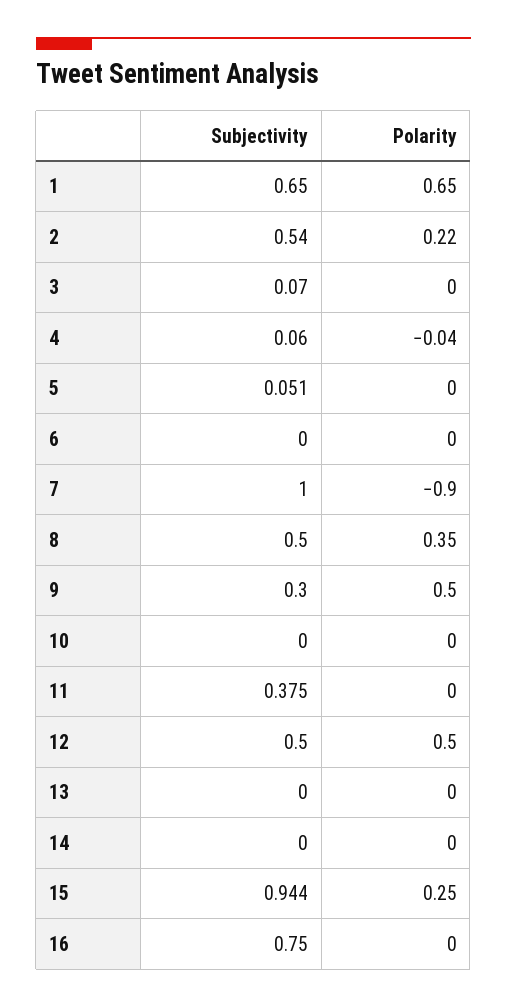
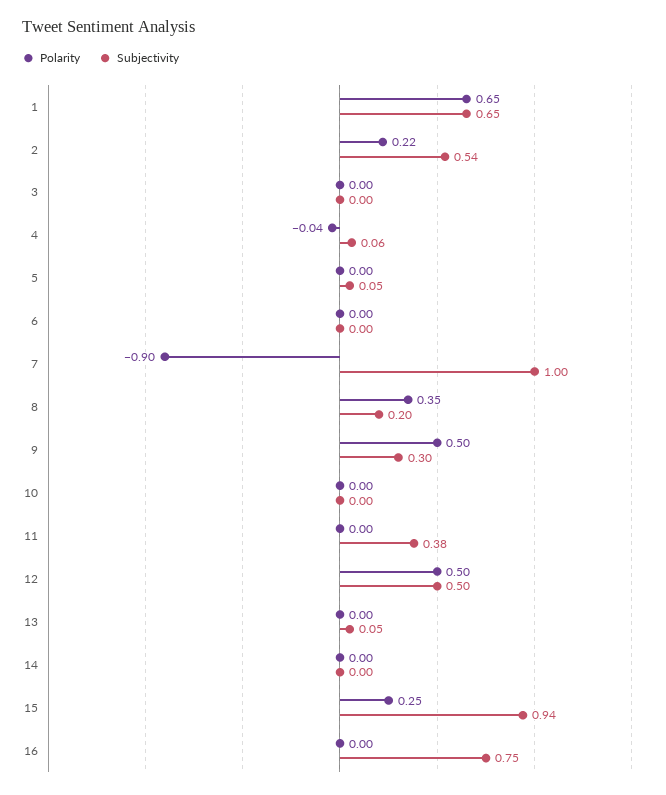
Subjectivity, 3: 0.07 -> 0
Subjectivity, 8: 0.5 -> 0.2
Subjectivity, 13: 0 -> 0.05

